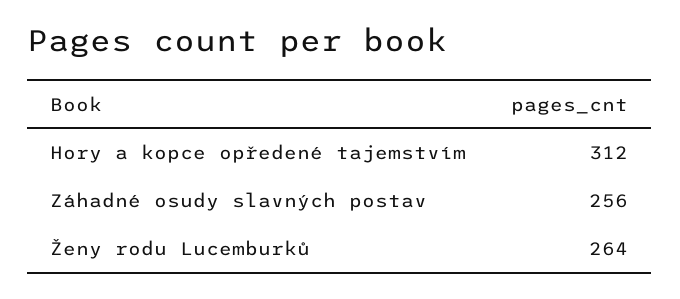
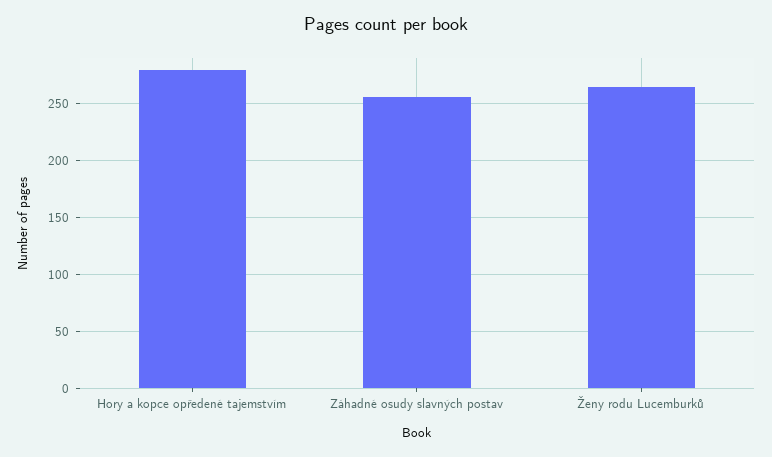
Hory a kopce opředené tajemstvím: 312 -> 280

